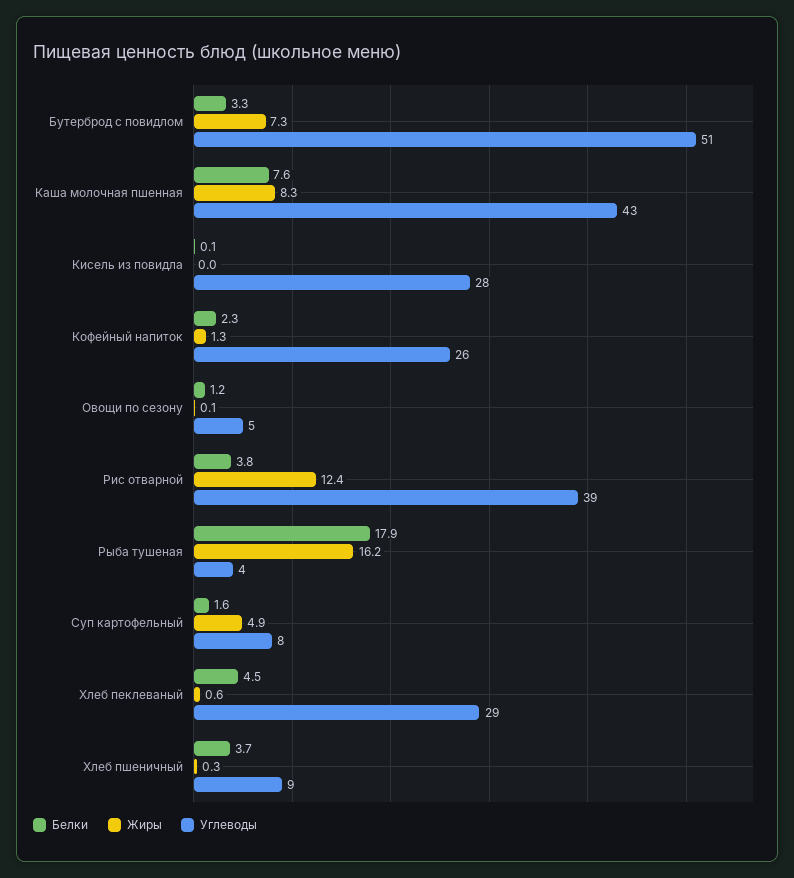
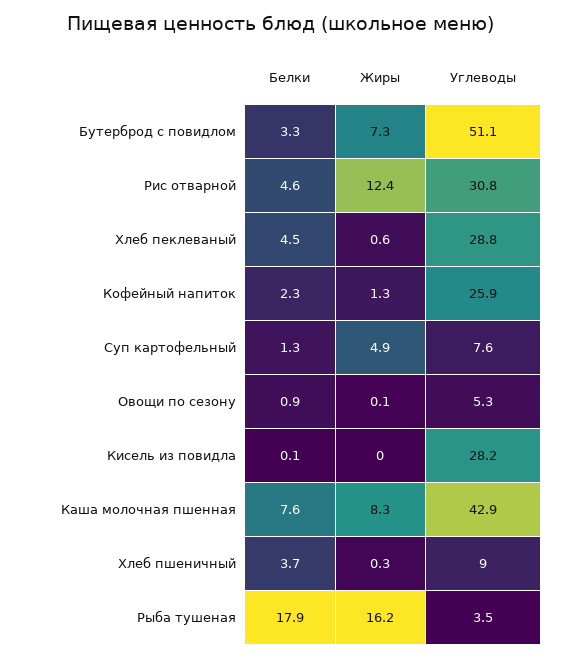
Белки, Овощи по сезону: 1.2 -> 0.9
Белки, Рис отварной: 3.8 -> 4.6
Углеводы, Рис отварной: 39 -> 30.8
Белки, Суп картофельный: 1.6 -> 1.3

